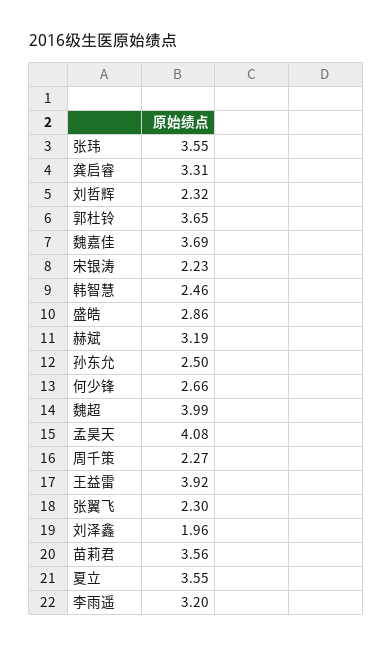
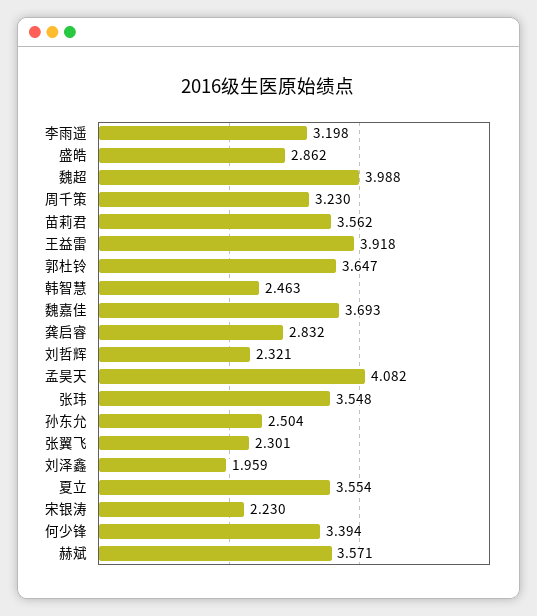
龚启睿: 3.31 -> 2.832
赫斌: 3.19 -> 3.571
何少锋: 2.66 -> 3.394
周千策: 2.27 -> 3.23

